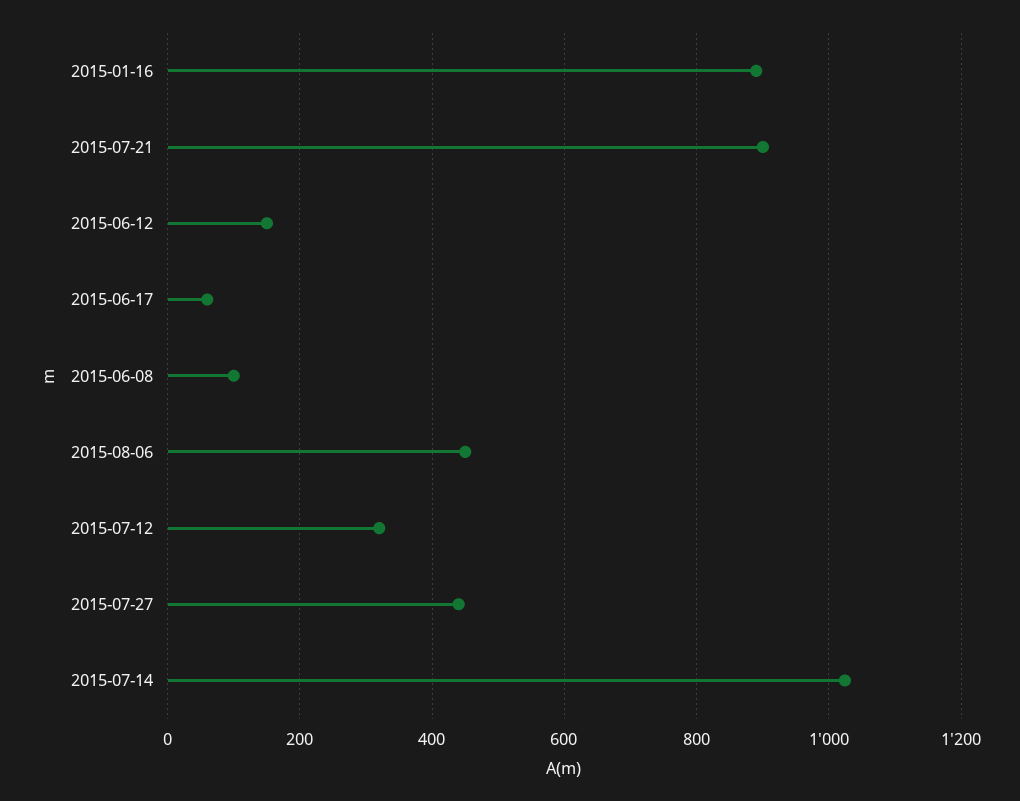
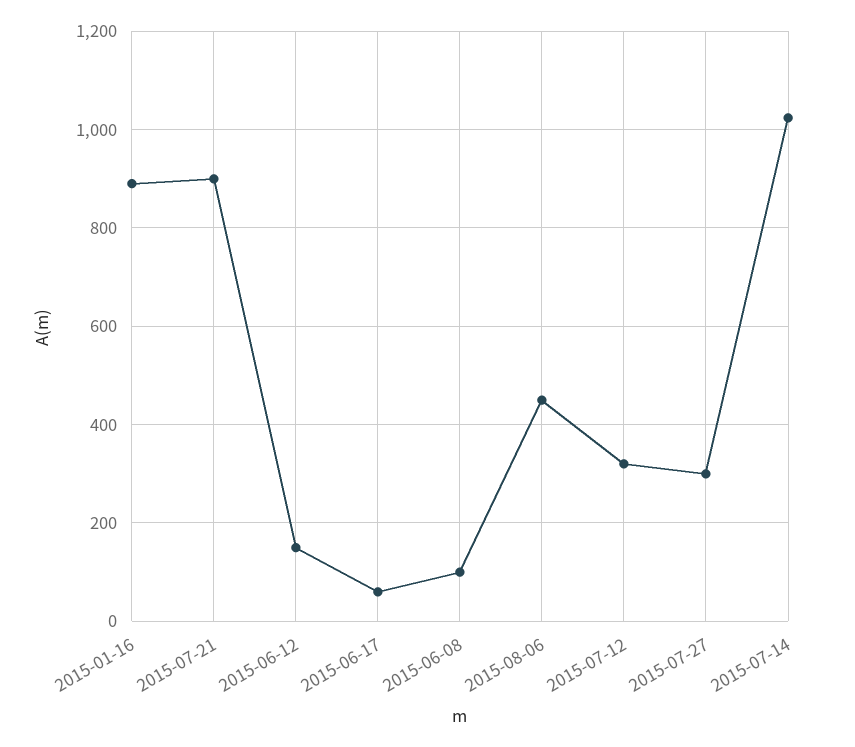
2015-07-27: 440 -> 300

